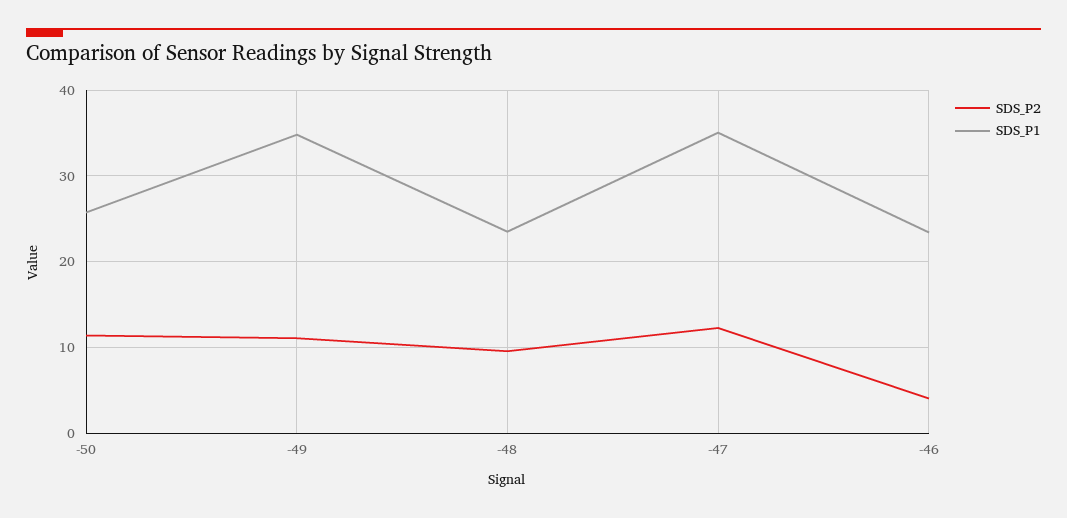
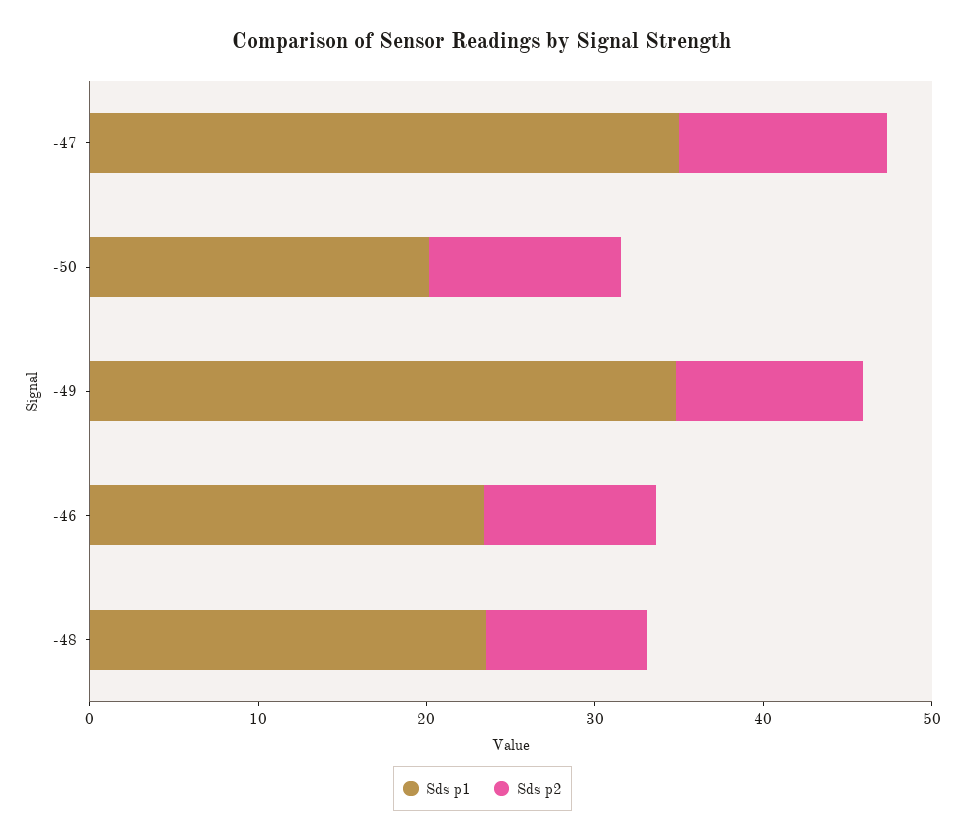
SDS_P1, -50: 26 -> 20
SDS_P2, -46: 4 -> 10

